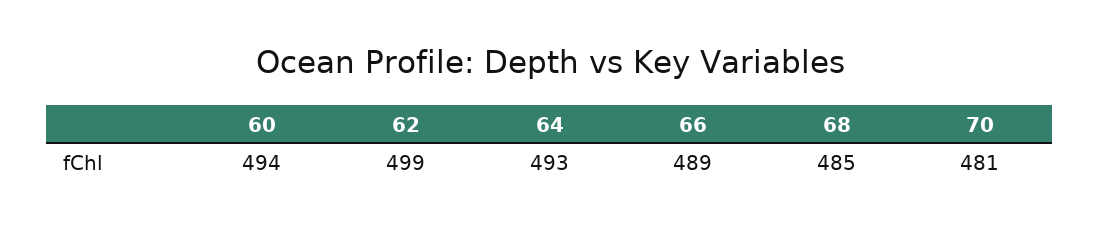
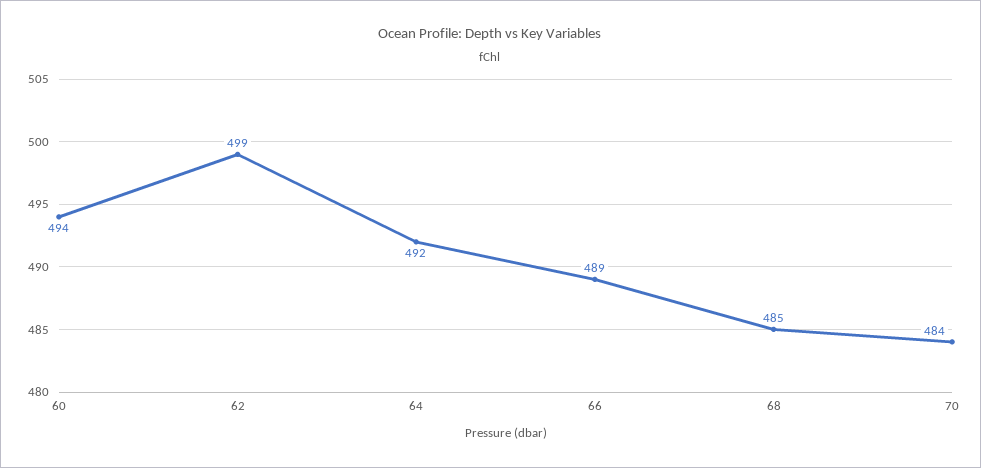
64: 493 -> 492
70: 481 -> 484

